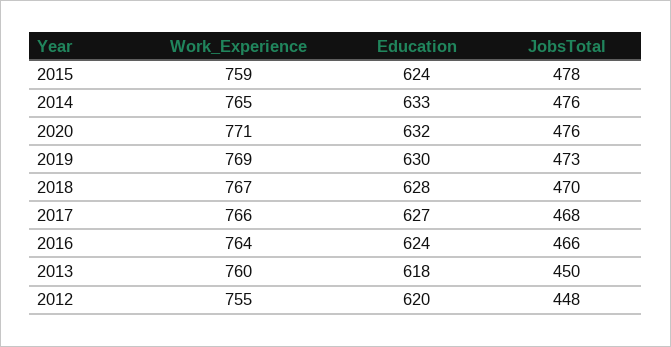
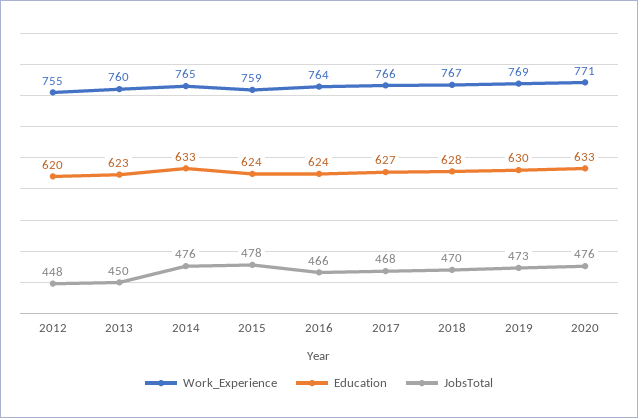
Education, 2020: 632 -> 633
Education, 2013: 618 -> 623

